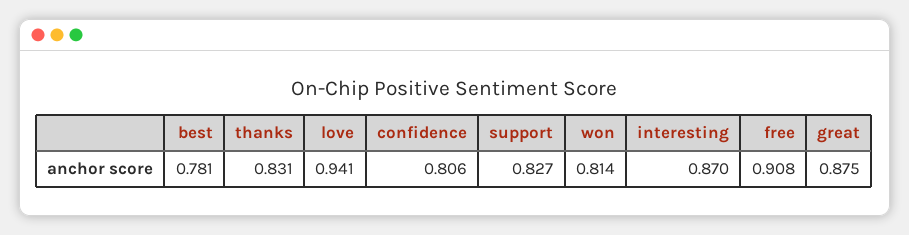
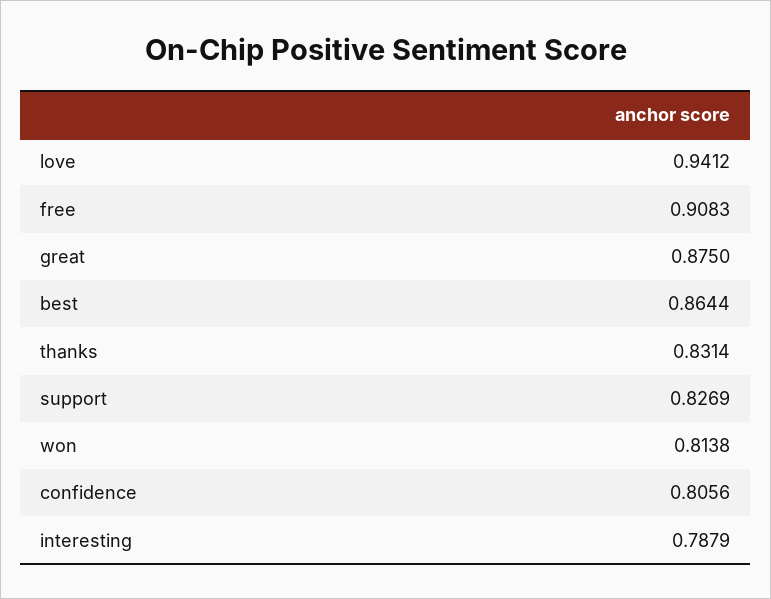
best: 0.781 -> 0.8644
interesting: 0.87 -> 0.7879

